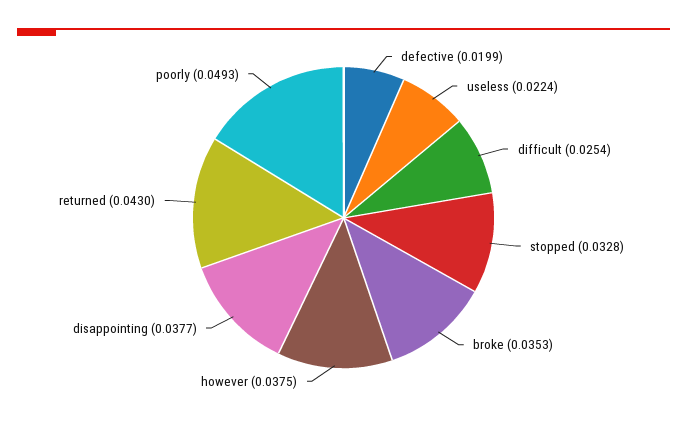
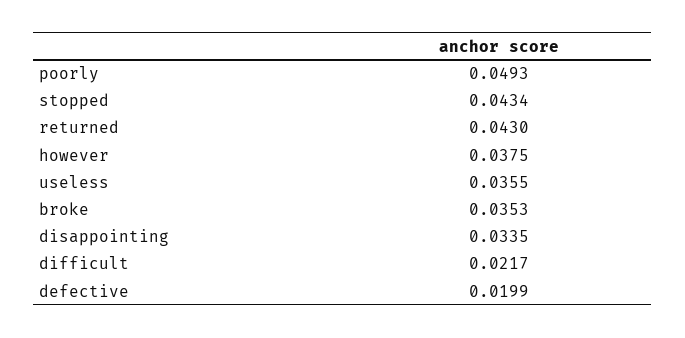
useless: 0.0224 -> 0.0355
difficult: 0.0254 -> 0.0217
stopped: 0.0328 -> 0.0434
disappointing: 0.0377 -> 0.0335

